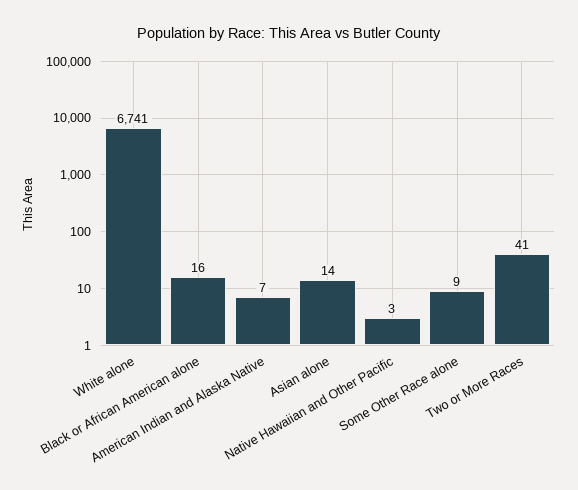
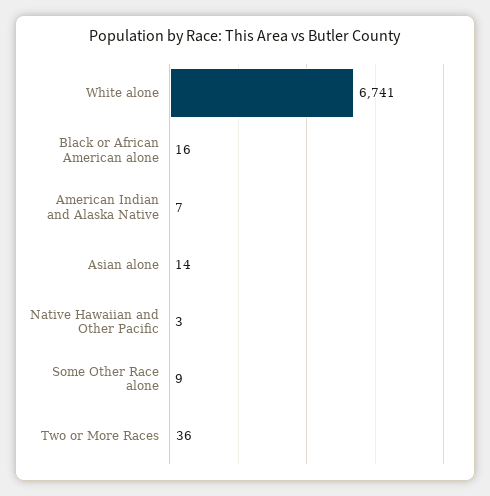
Two or More Races: 41 -> 36

